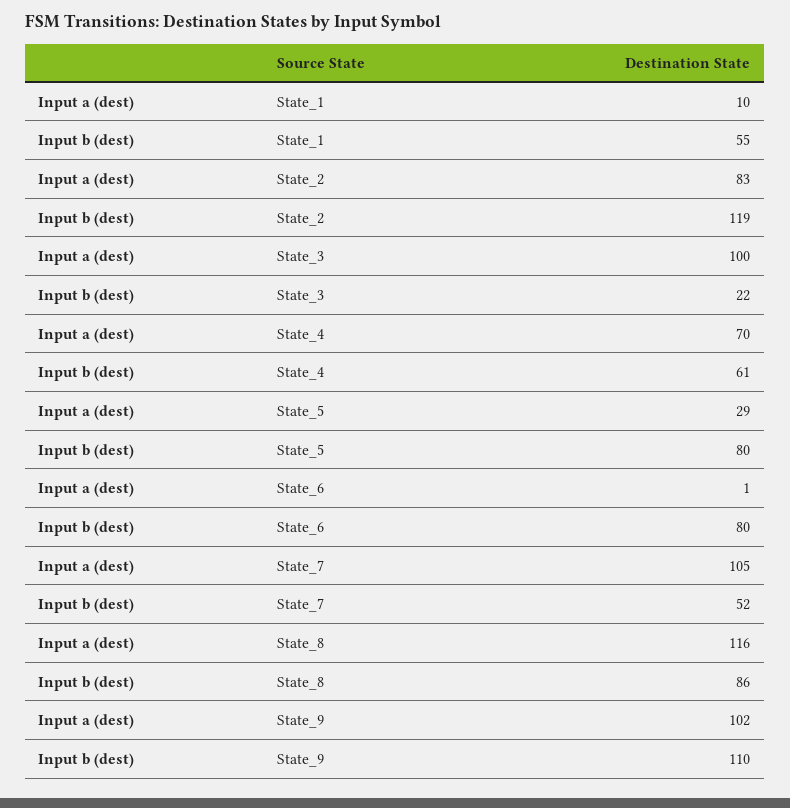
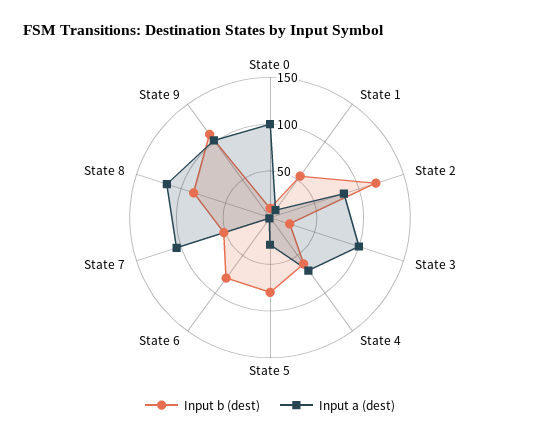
Input b (dest), State 0: none -> 10
Input a (dest), State 0: none -> 100

